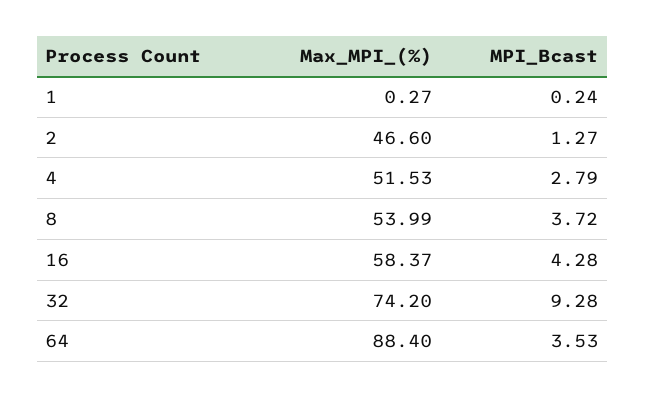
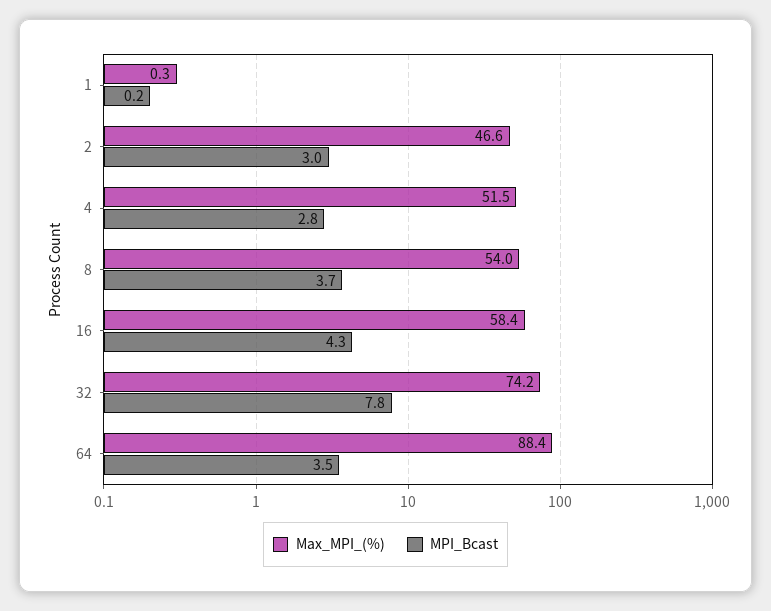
MPI_Bcast, 2: 1.27 -> 3
MPI_Bcast, 32: 9.28 -> 7.8

